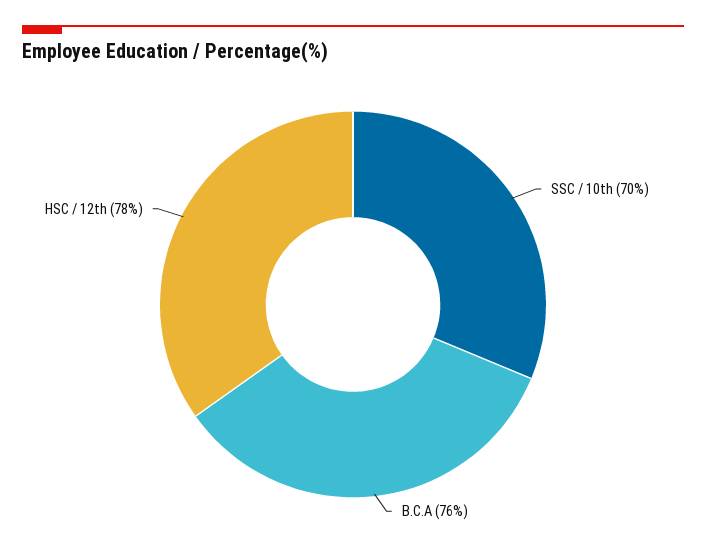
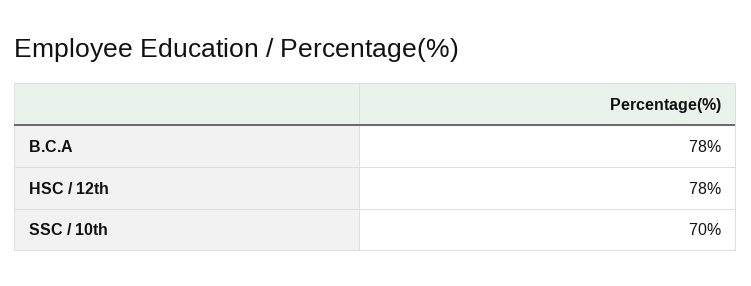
B.C.A: 76 -> 78

